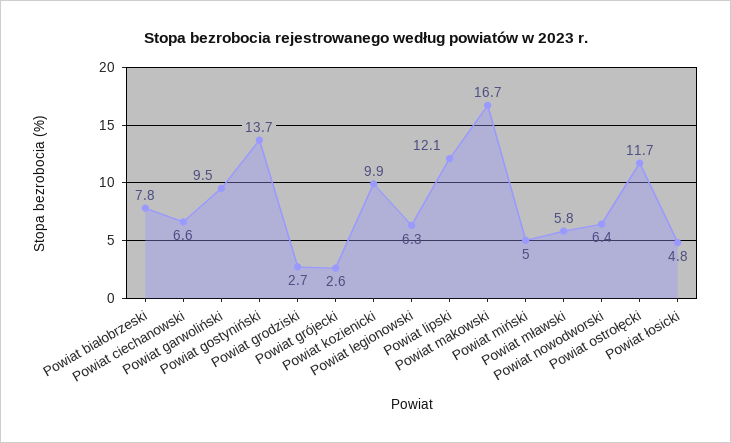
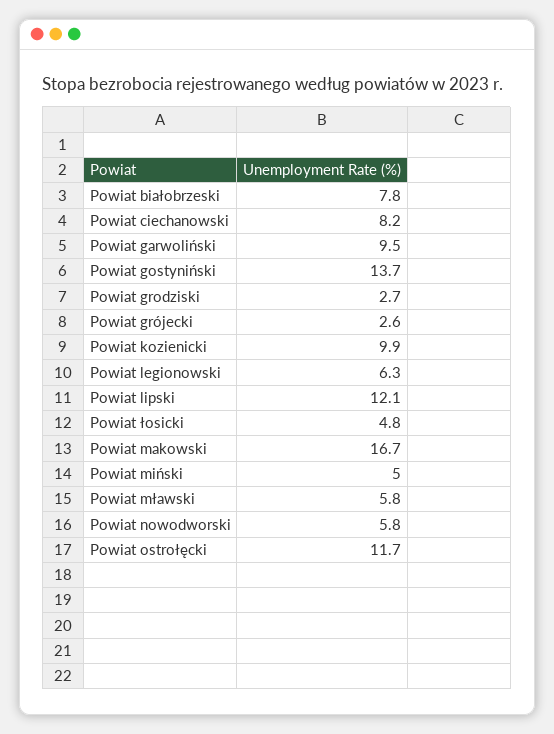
Powiat ciechanowski: 6.6 -> 8.2
Powiat nowodworski: 6.4 -> 5.8

